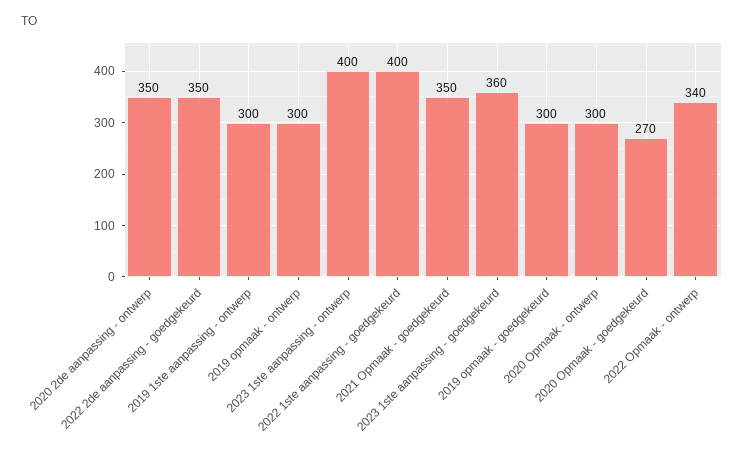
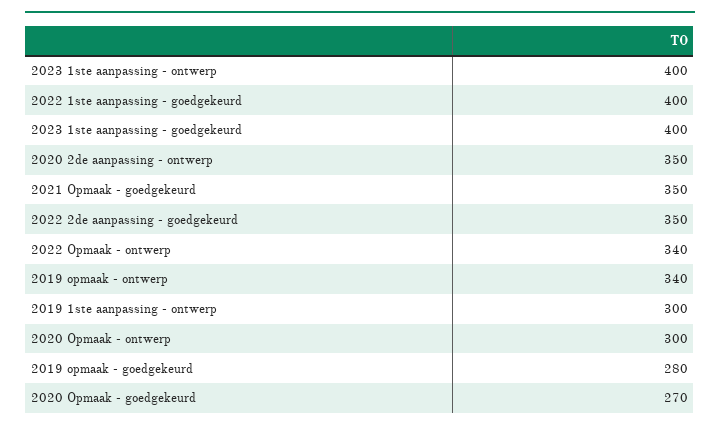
2019 opmaak - ontwerp: 300 -> 340
2023 1ste aanpassing - goedgekeurd: 360 -> 400
2019 opmaak - goedgekeurd: 300 -> 280

